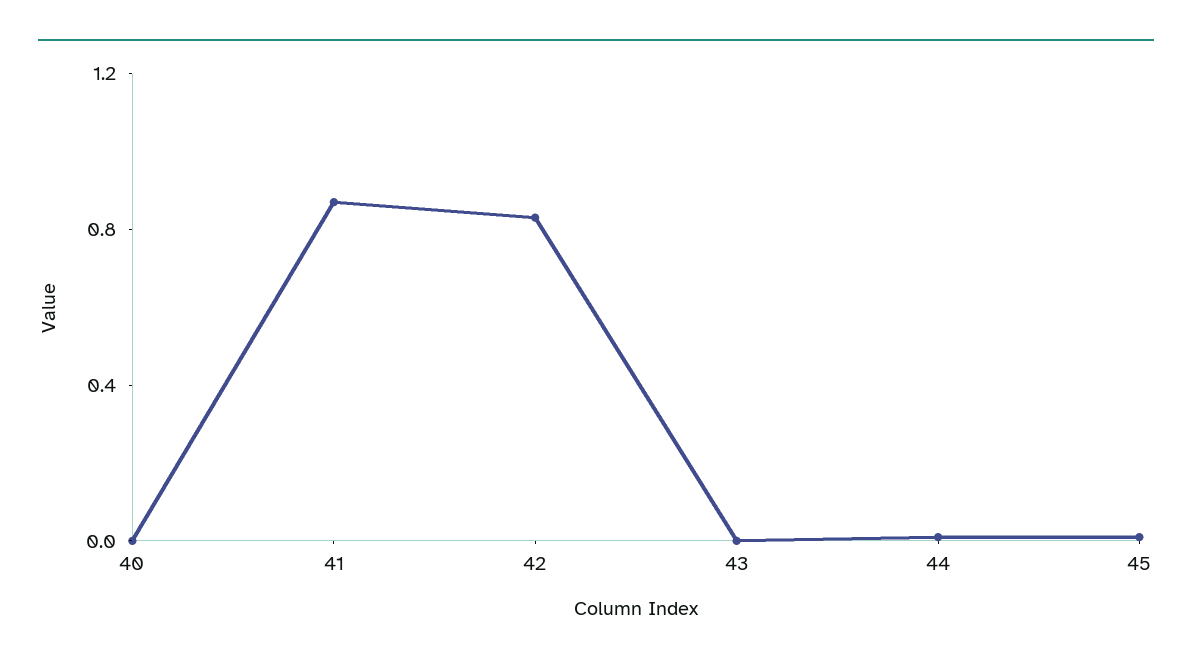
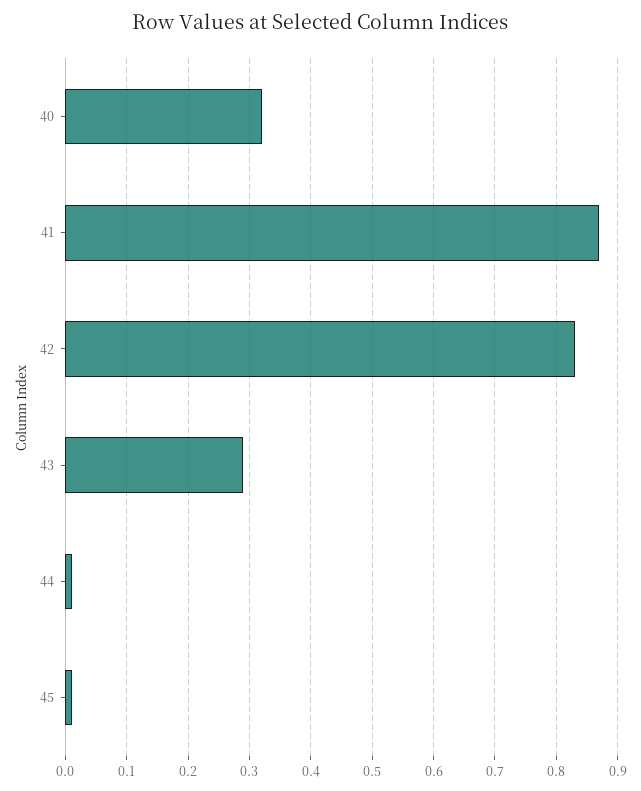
40: 0 -> 0.32
43: 0 -> 0.29

